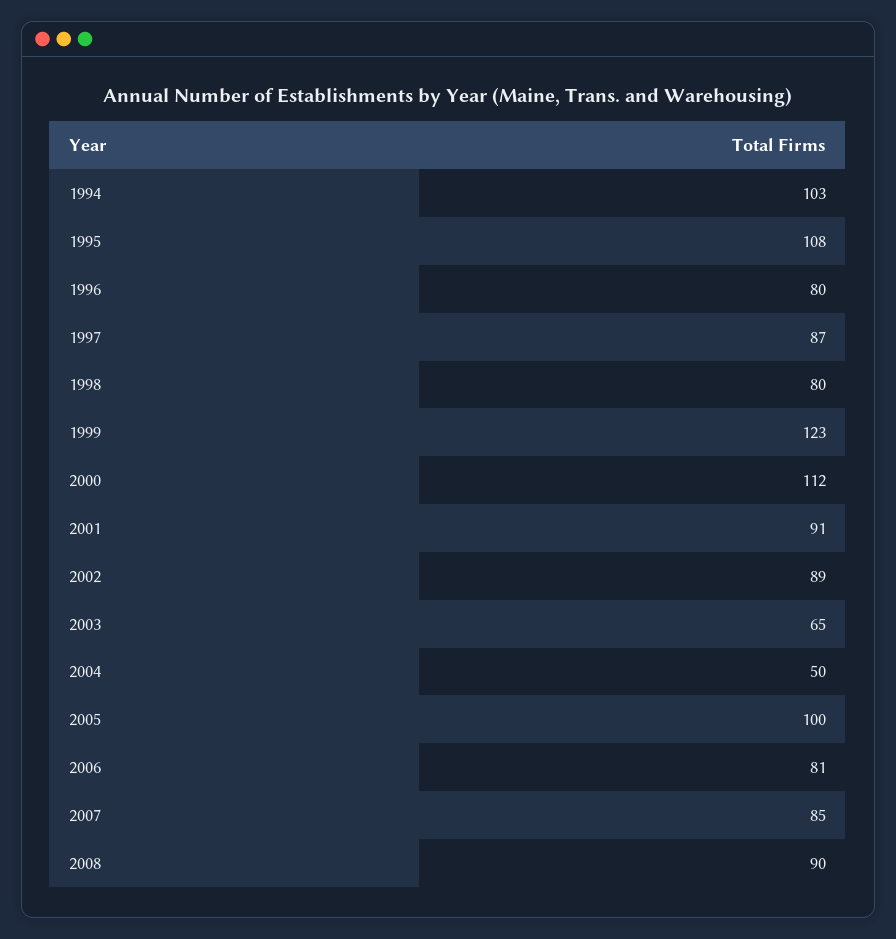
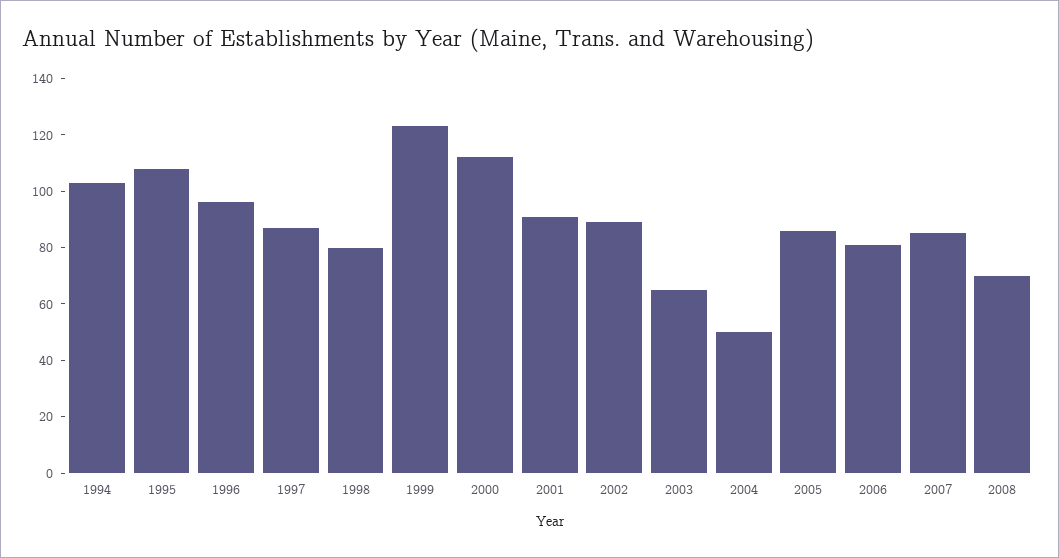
1996: 80 -> 95
2005: 100 -> 85
2008: 90 -> 70

